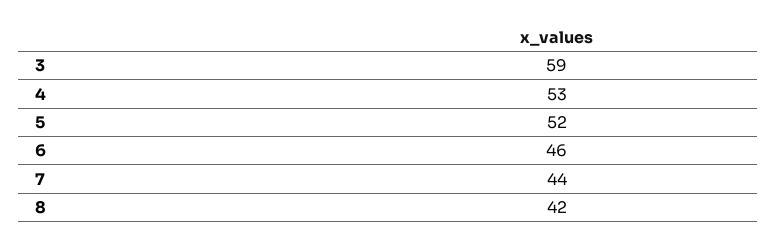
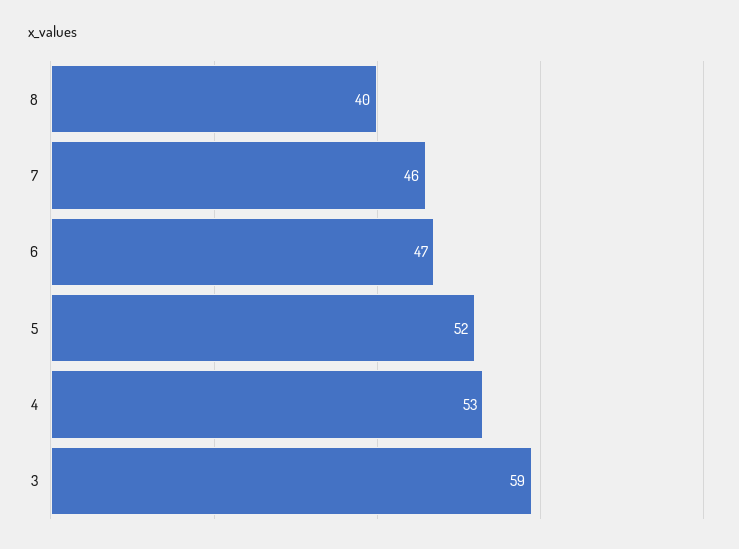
6: 46 -> 47
7: 44 -> 46
8: 42 -> 40

